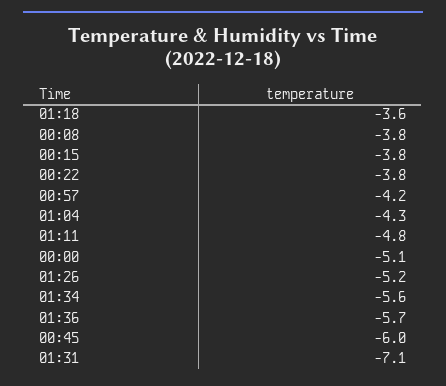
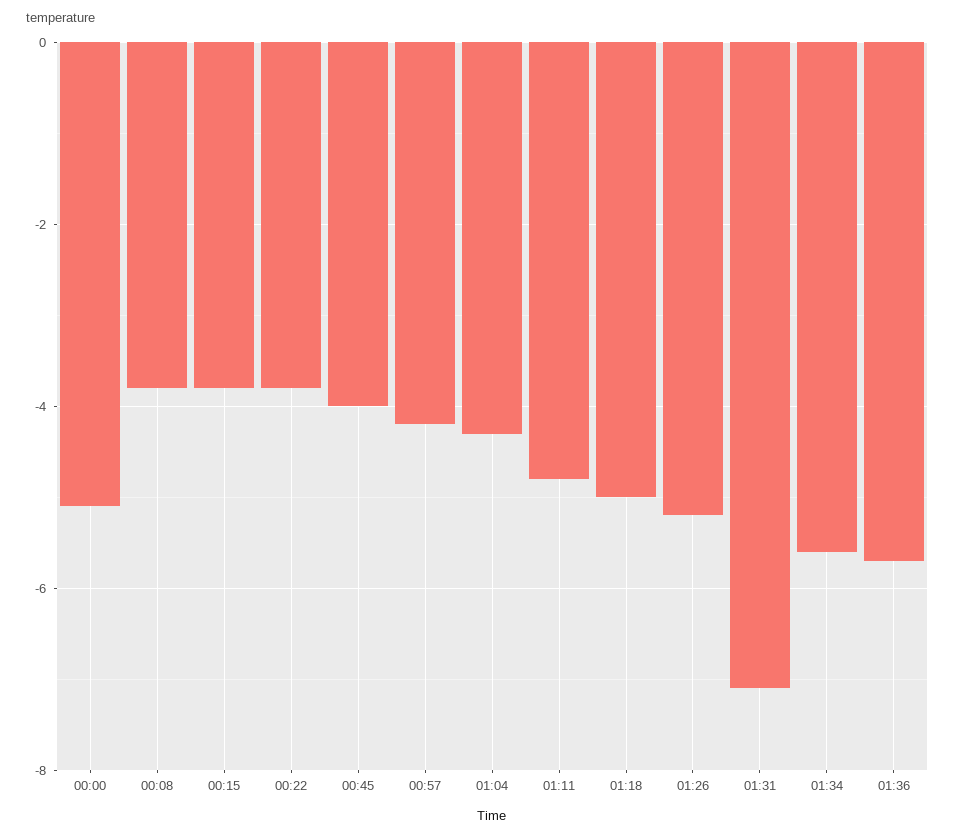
01:18: -3.6 -> -5
00:45: -6 -> -4

